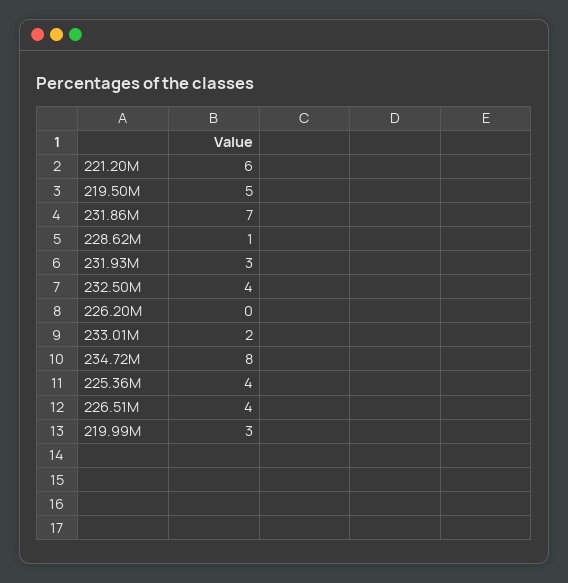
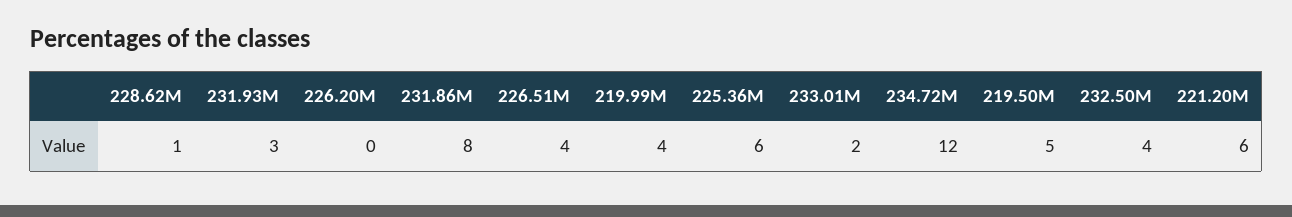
231.86M: 7 -> 8
234.72M: 8 -> 12
225.36M: 4 -> 6
219.99M: 3 -> 4

